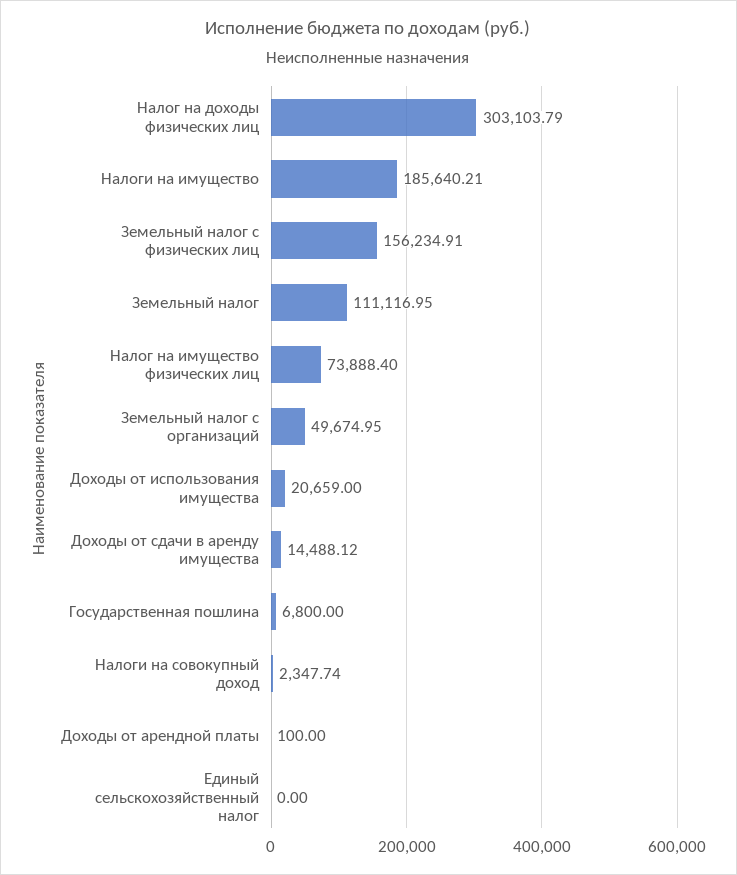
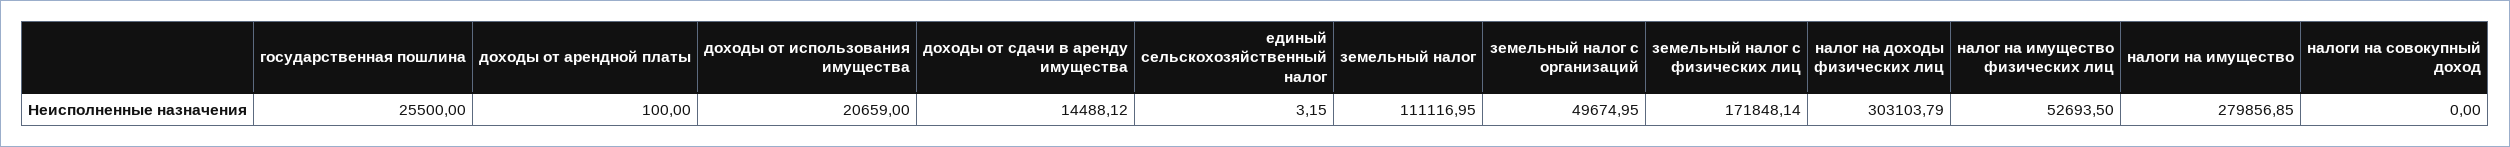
Налоги на имущество: 185640.21 -> 279856.85
Земельный налог с физических лиц: 156234.91 -> 171848.14
Налог на имущество физических лиц: 73888.4 -> 52693.5
Государственная пошлина: 6800 -> 25500
Налоги на совокупный доход: 2347.74 -> 0
Единый сельскохозяйственный налог: 0 -> 3.15

